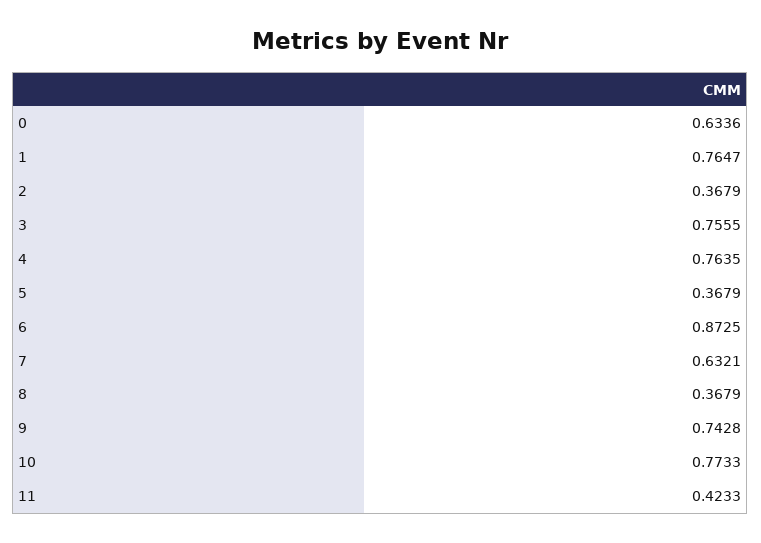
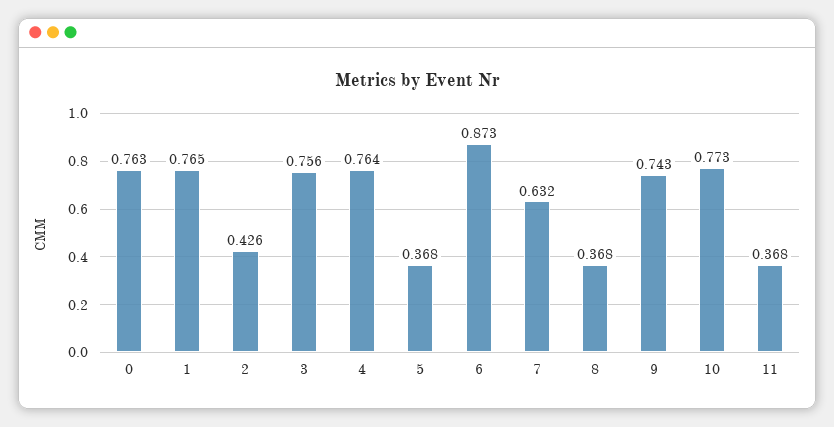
0: 0.6336 -> 0.763
2: 0.3679 -> 0.426
11: 0.4233 -> 0.368

